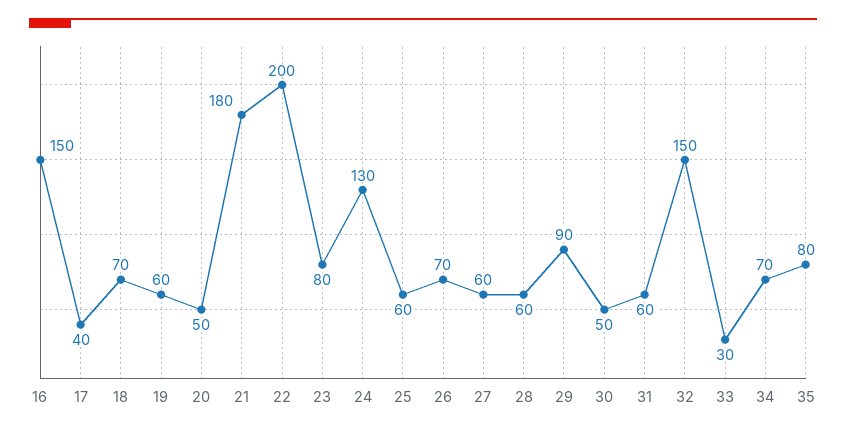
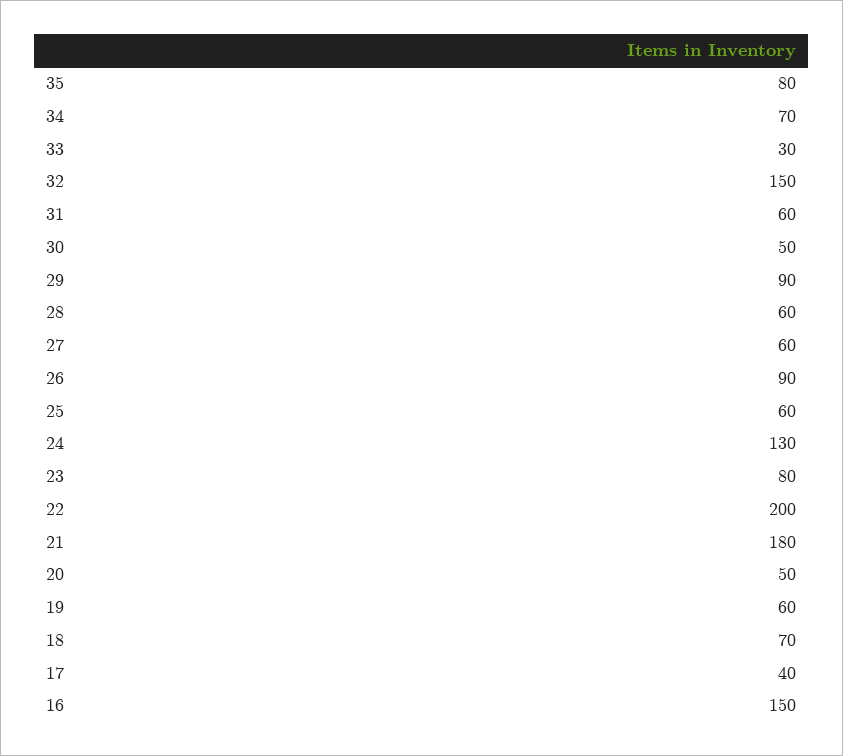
26: 70 -> 90

